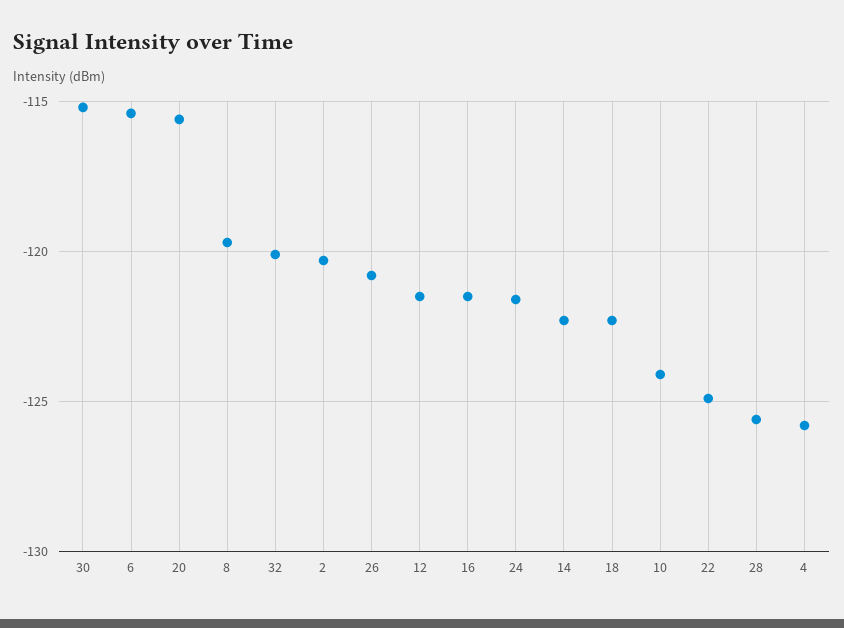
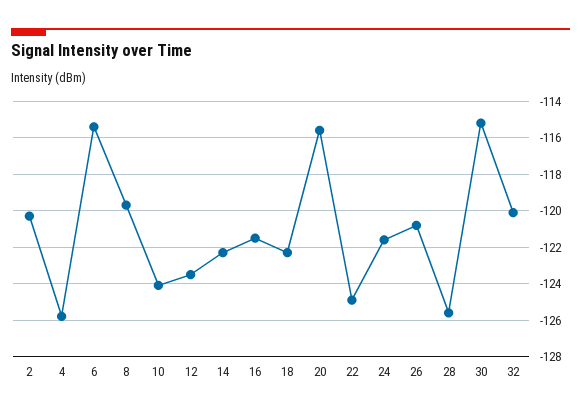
12: -121.5 -> -123.5

